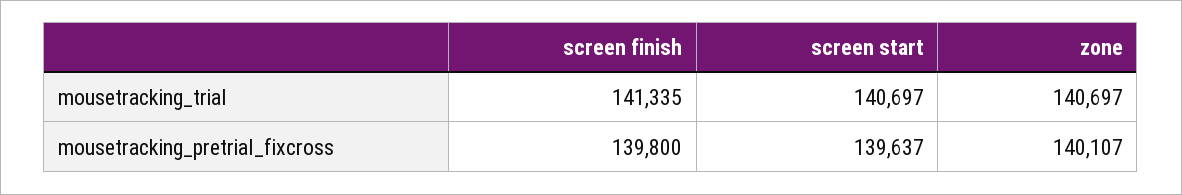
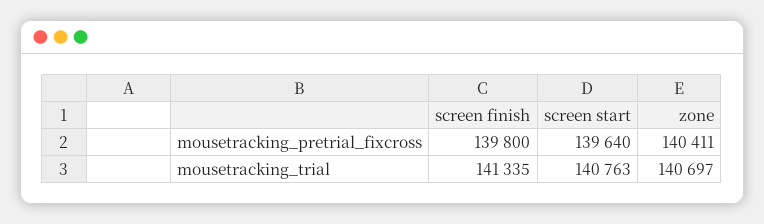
screen start, mousetracking_trial: 140697 -> 140763
screen start, mousetracking_pretrial_fixcross: 139637 -> 139640
zone, mousetracking_pretrial_fixcross: 140107 -> 140411

